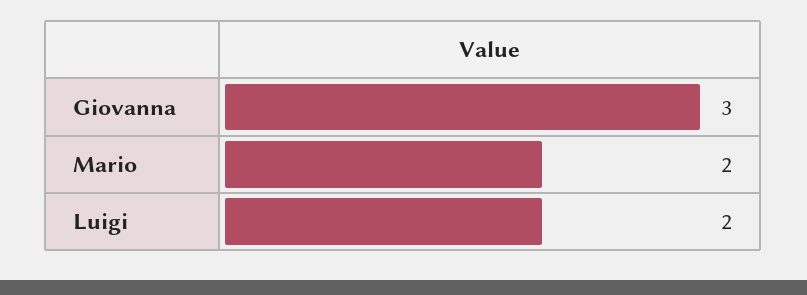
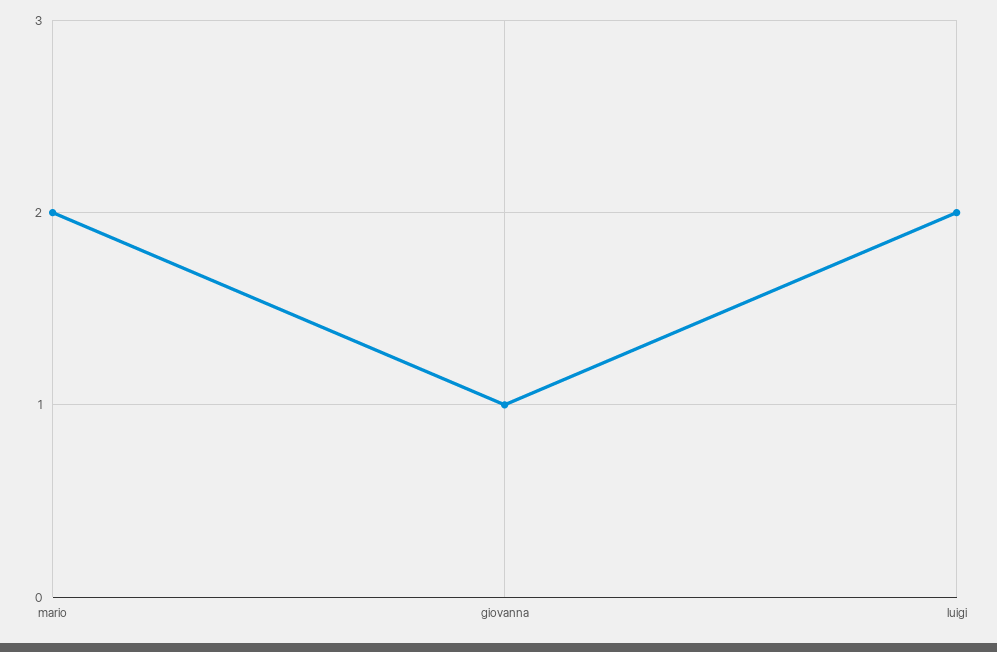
Giovanna: 3 -> 1

